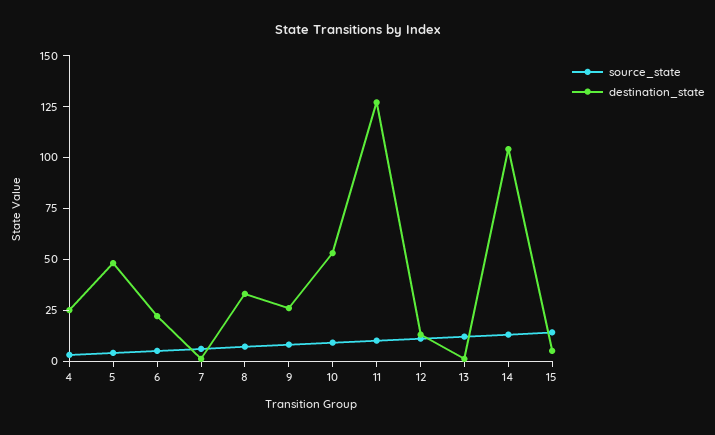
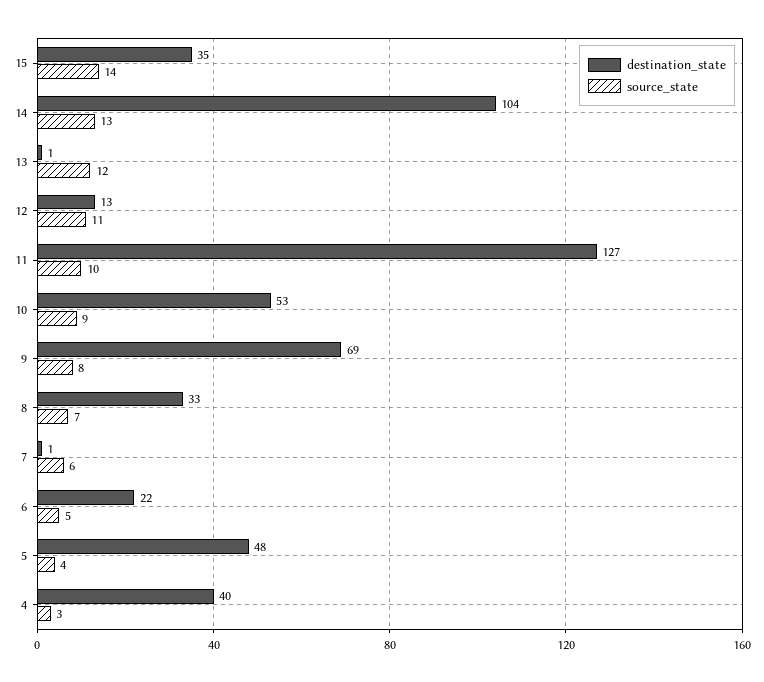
destination_state, 4: 25 -> 40
destination_state, 9: 25 -> 69
destination_state, 15: 5 -> 35

